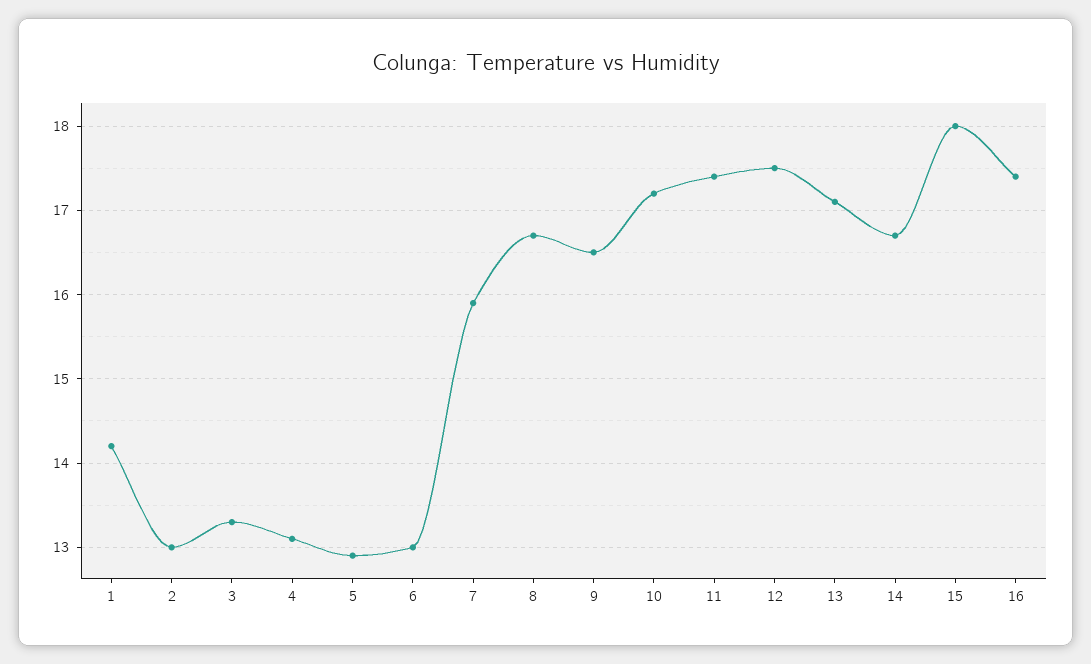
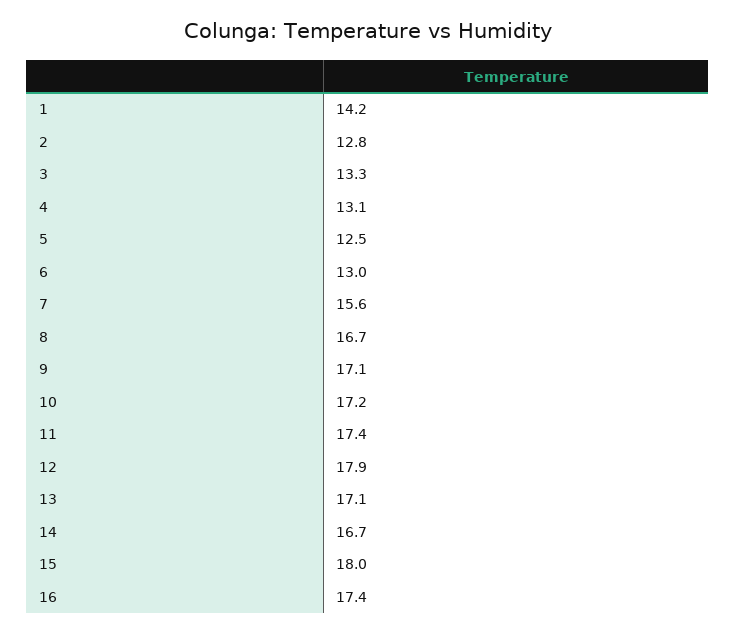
2: 13 -> 12.8
5: 12.9 -> 12.5
7: 15.9 -> 15.6
9: 16.5 -> 17.1
12: 17.5 -> 17.9

